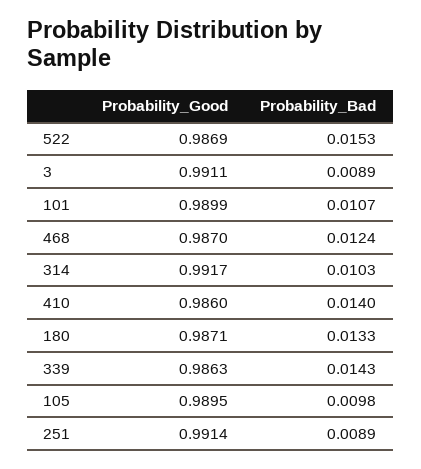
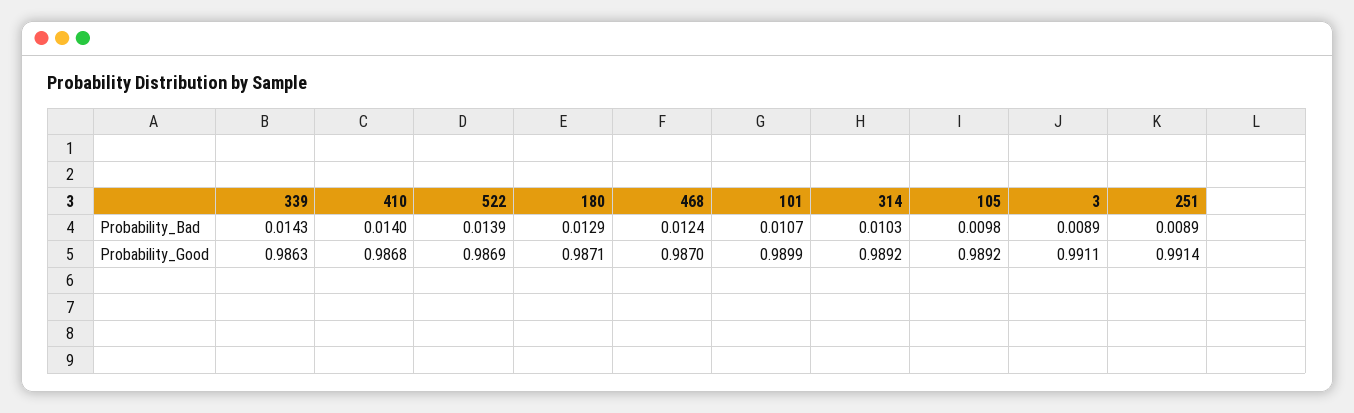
Probability_Bad, 522: 0.0153 -> 0.0139
Probability_Good, 314: 0.9917 -> 0.9892
Probability_Good, 410: 0.986 -> 0.9868
Probability_Bad, 180: 0.0133 -> 0.0129
Probability_Good, 105: 0.9895 -> 0.9892

